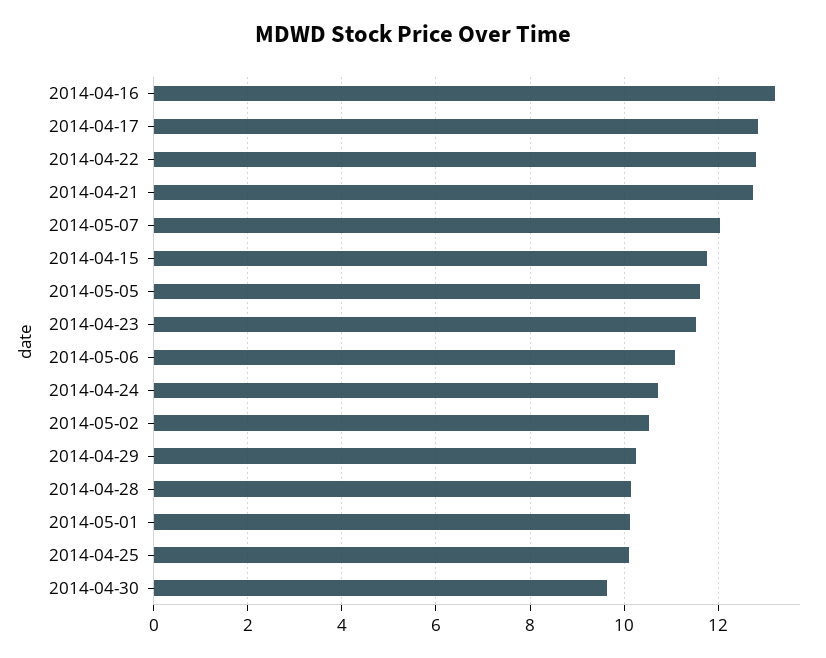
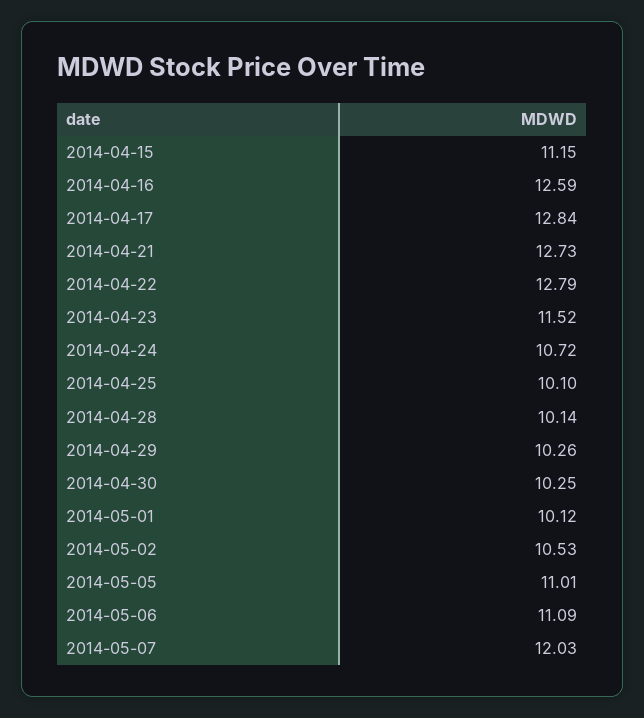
2014-04-16: 13.2 -> 12.59
2014-04-15: 11.8 -> 11.15
2014-05-05: 11.6 -> 11.01
2014-04-30: 9.6 -> 10.25

